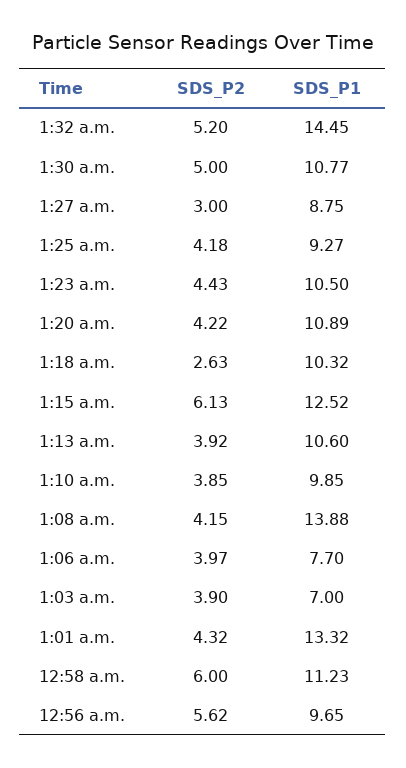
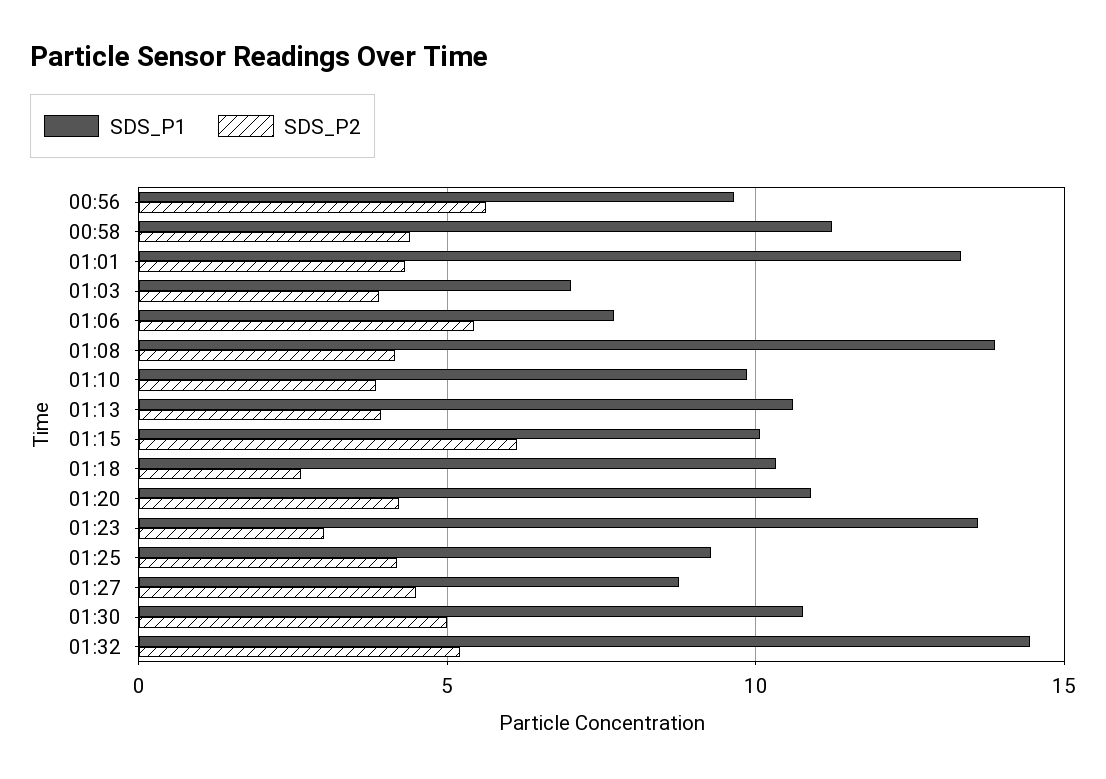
SDS_P2, 1:27 a.m.: 3 -> 4.5
SDS_P2, 1:23 a.m.: 4.43 -> 3
SDS_P1, 1:23 a.m.: 10.5 -> 13.5
SDS_P1, 1:15 a.m.: 12.52 -> 10
SDS_P2, 1:06 a.m.: 3.97 -> 5.5
SDS_P2, 12:58 a.m.: 6 -> 4.5

